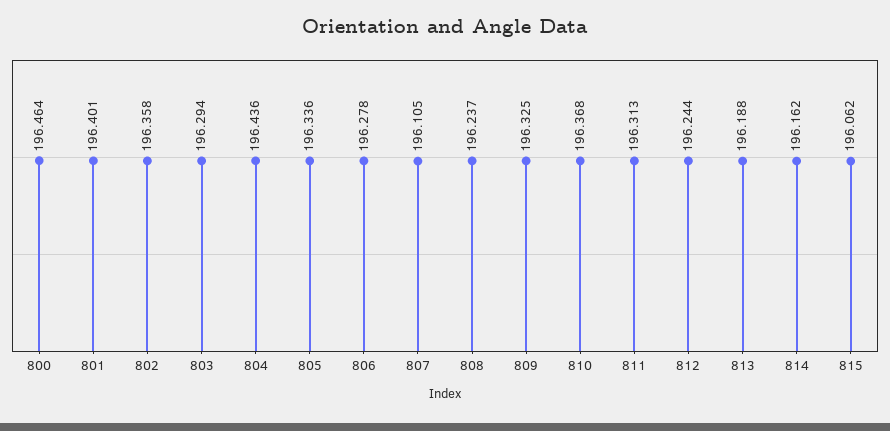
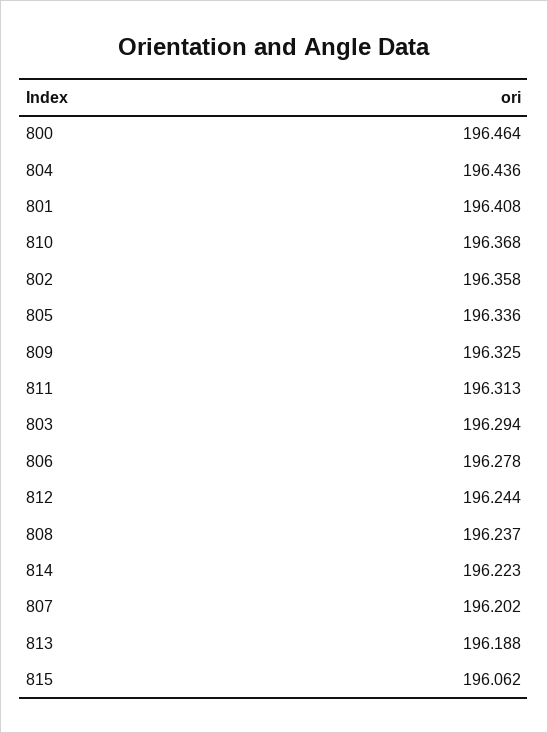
801: 196.401 -> 196.408
807: 196.105 -> 196.202
814: 196.162 -> 196.223

